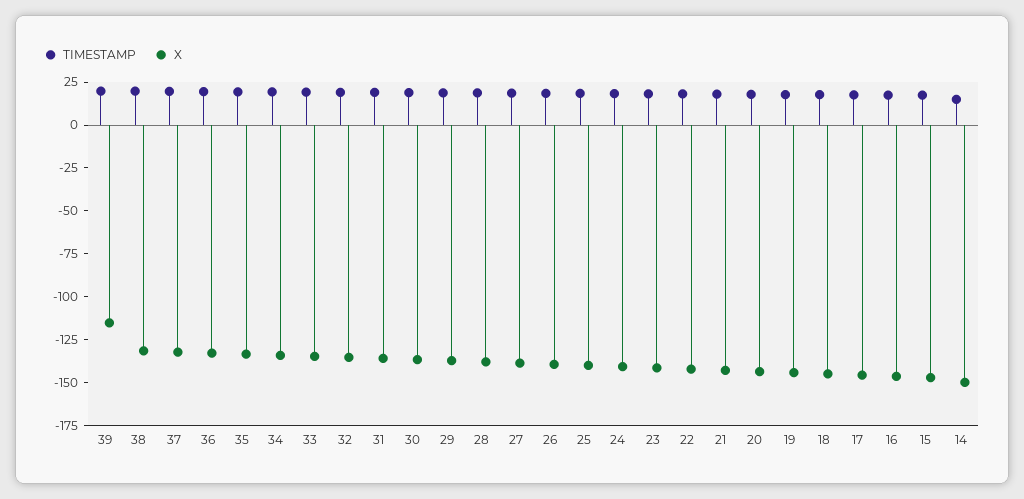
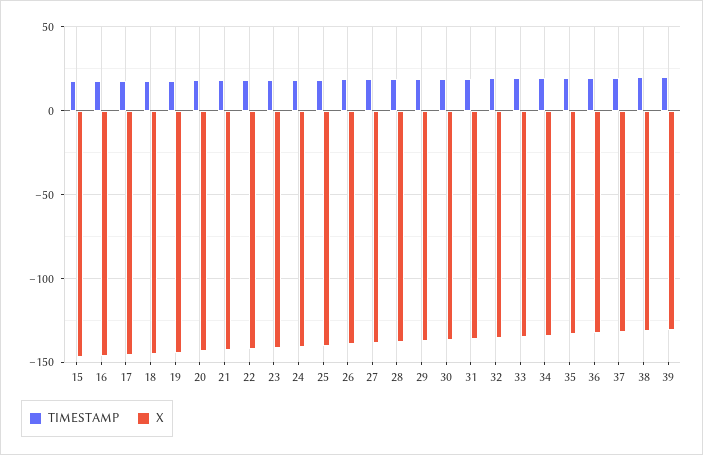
X, 39: -115 -> -130
TIMESTAMP, 14: 15 -> none
X, 14: -150 -> none

